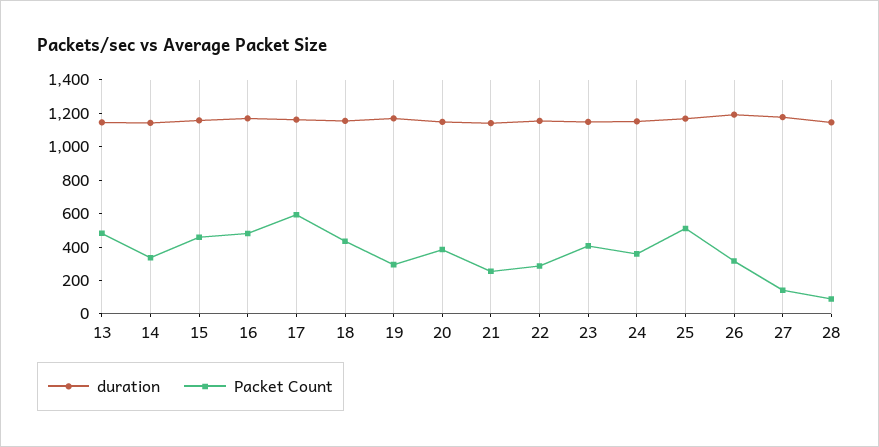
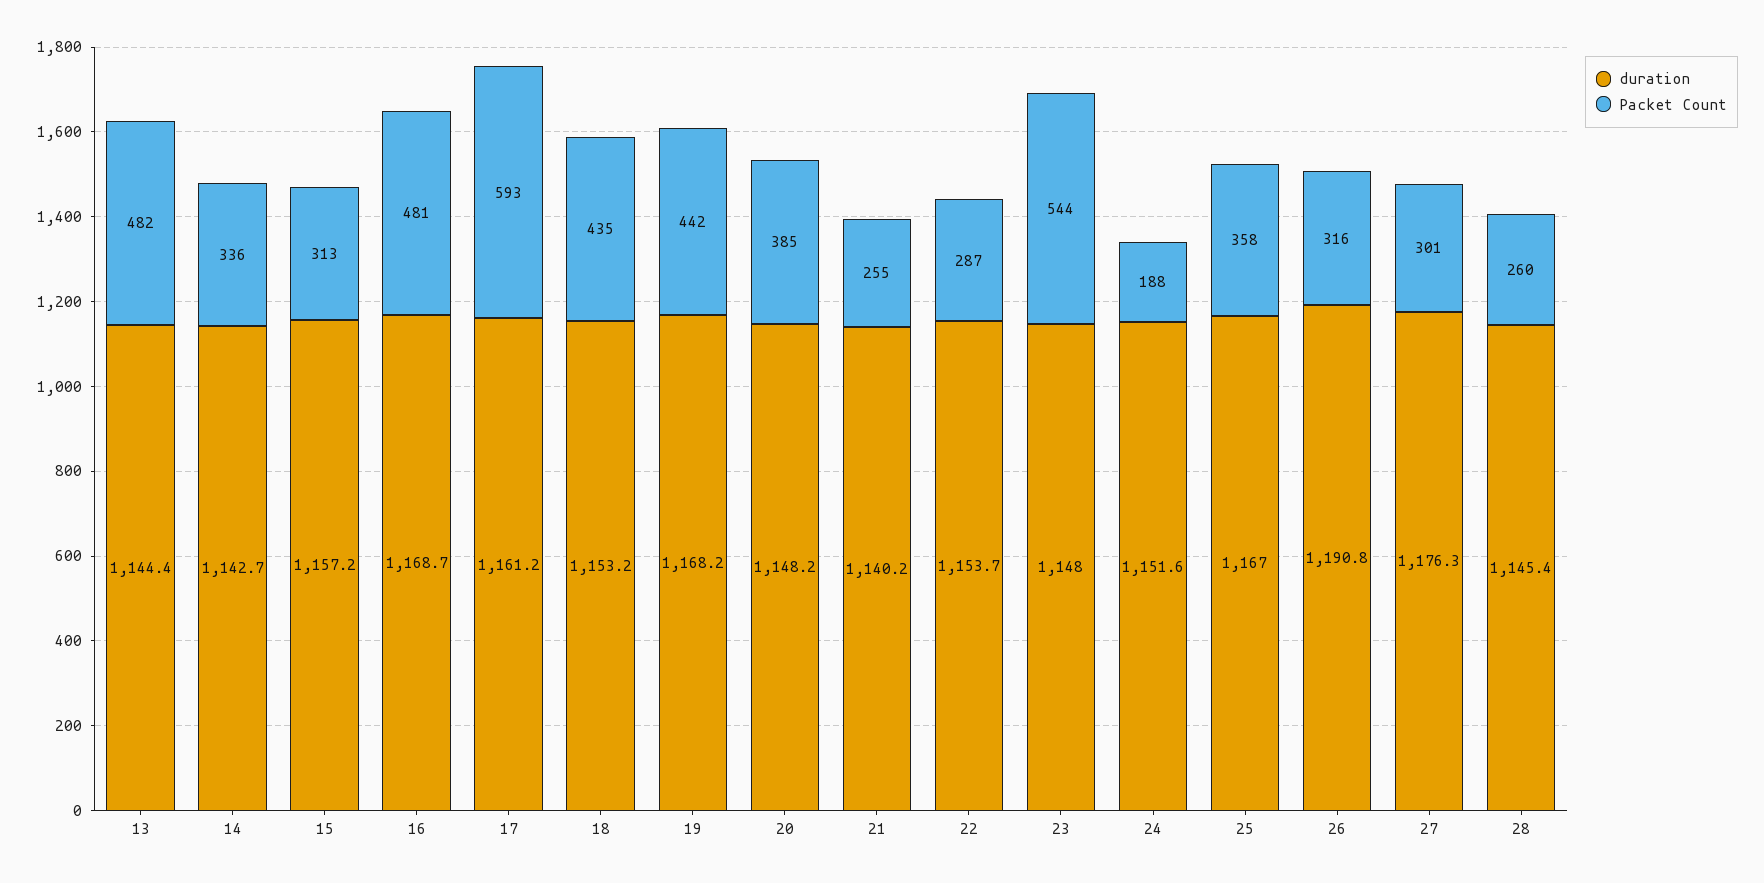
Packet Count, 15: 450 -> 313
Packet Count, 19: 300 -> 442
Packet Count, 23: 400 -> 544
Packet Count, 24: 350 -> 188
Packet Count, 25: 500 -> 358
Packet Count, 27: 150 -> 301
Packet Count, 28: 100 -> 260

